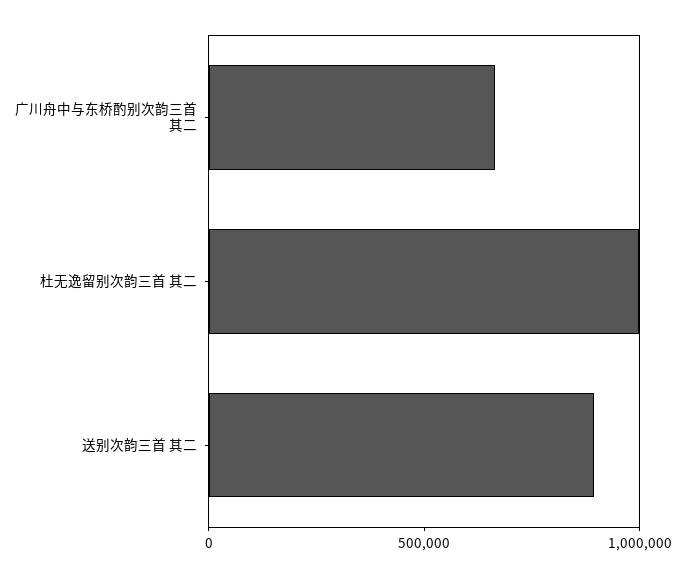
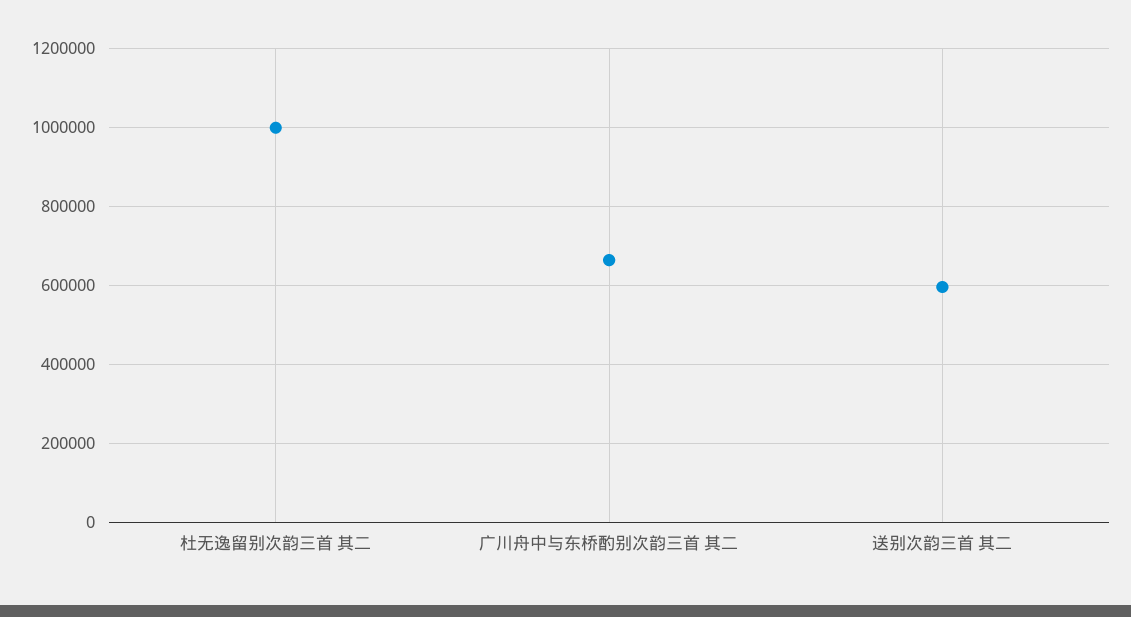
送别次韵三首 其二: 900000 -> 600000

